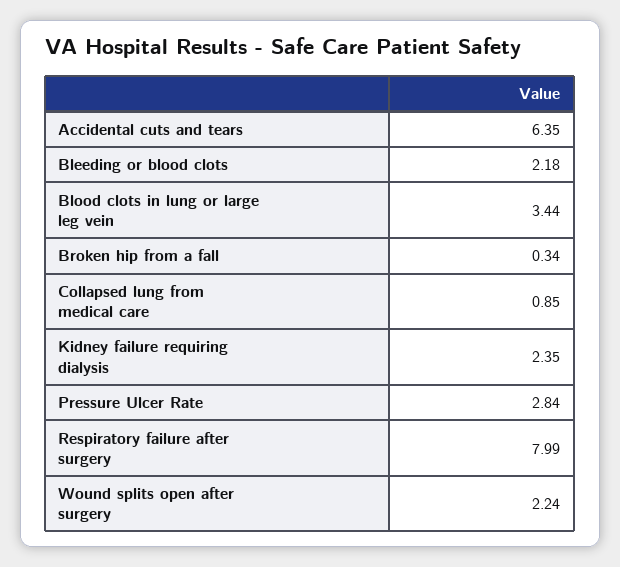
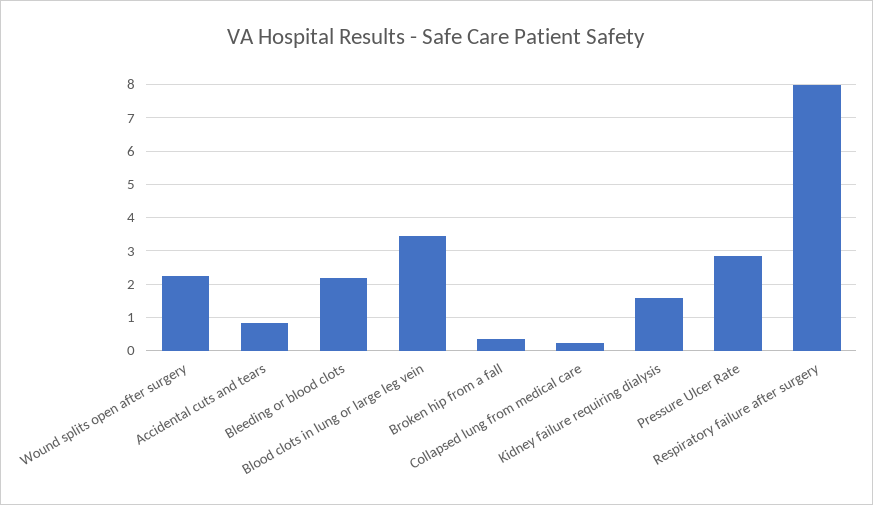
Accidental cuts and tears: 6.35 -> 0.8
Collapsed lung from medical care: 0.85 -> 0.2
Kidney failure requiring dialysis: 2.35 -> 1.6

